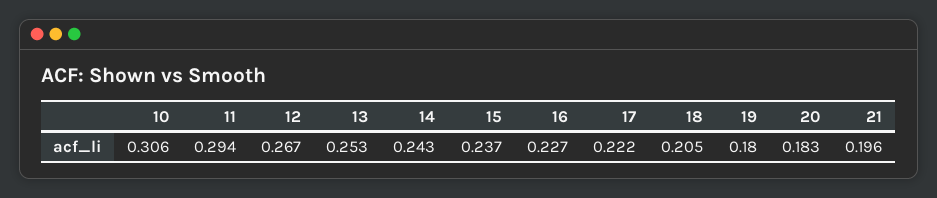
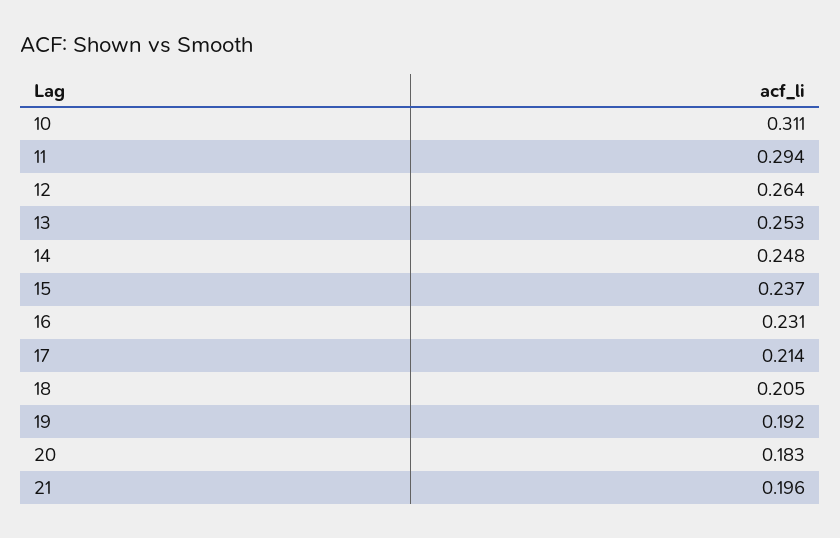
10: 0.306 -> 0.311
12: 0.267 -> 0.264
14: 0.243 -> 0.248
16: 0.227 -> 0.231
17: 0.222 -> 0.214
19: 0.18 -> 0.192

